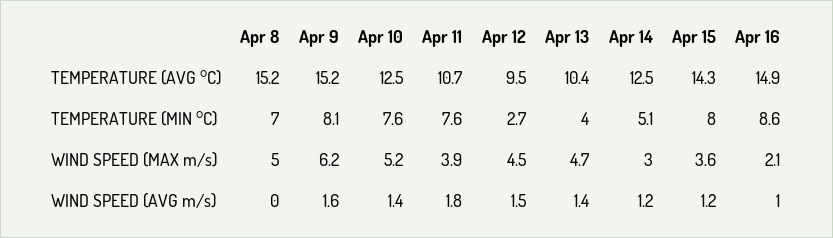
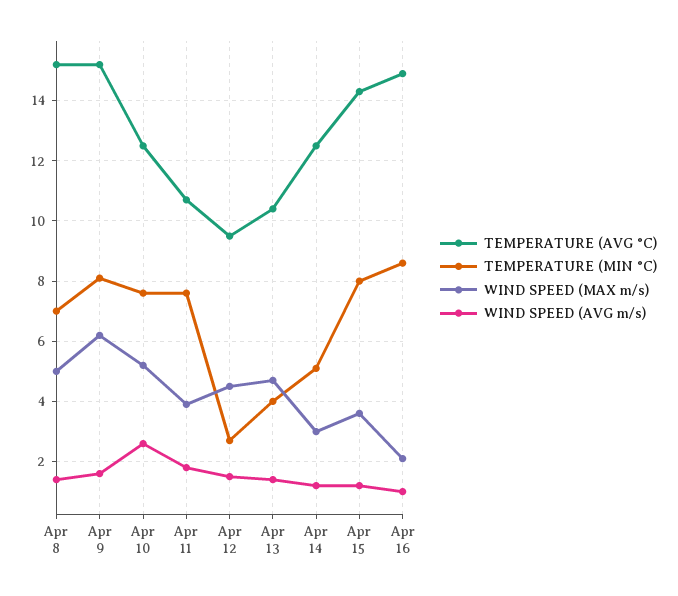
WIND SPEED (AVG m/s), Apr 8: 0 -> 1.5
WIND SPEED (AVG m/s), Apr 10: 1.4 -> 2.5

